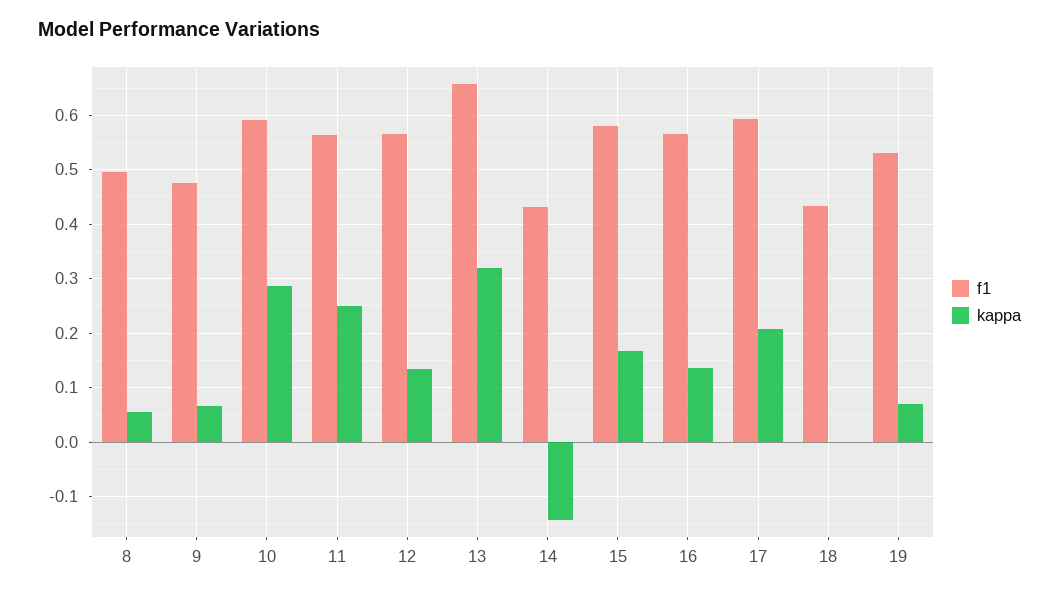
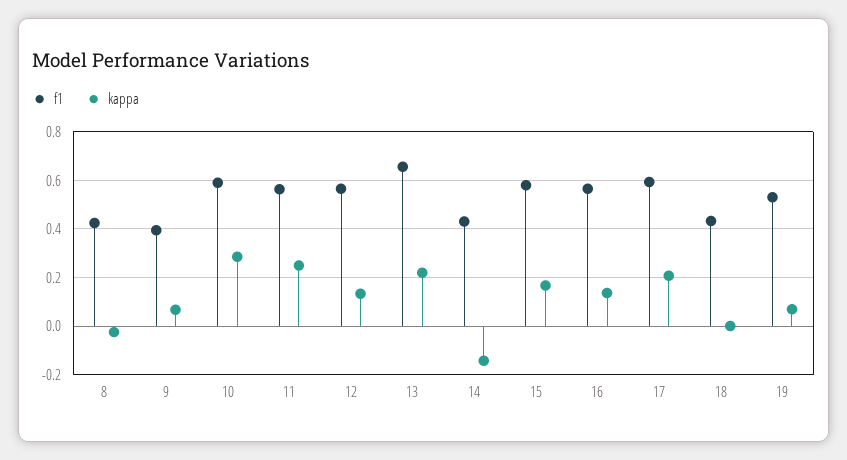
f1, 8: 0.5 -> 0.425
kappa, 8: 0.06 -> -0.025
f1, 9: 0.48 -> 0.4
kappa, 13: 0.32 -> 0.225

